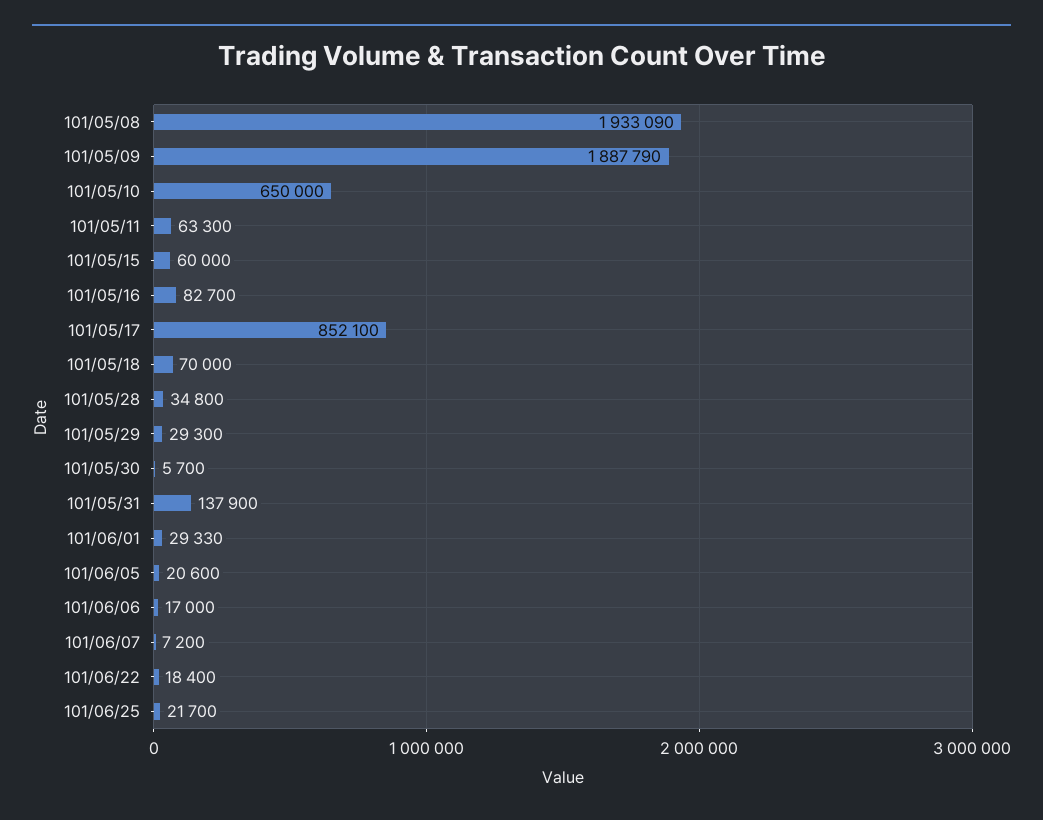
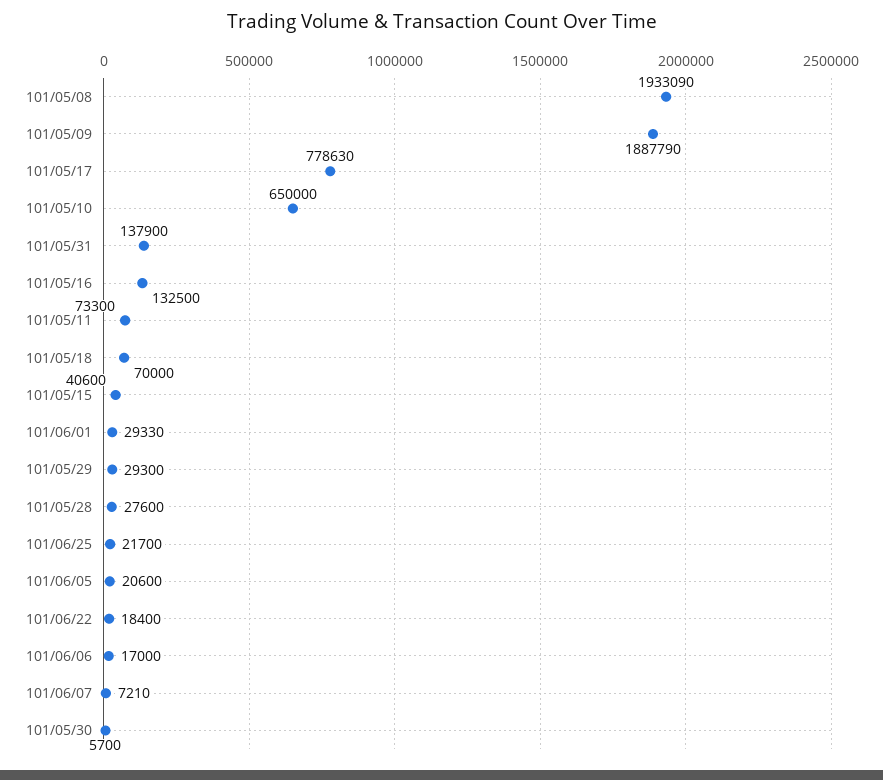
101/05/11: 63300 -> 73300
101/05/15: 60000 -> 40600
101/05/16: 82700 -> 132500
101/05/17: 852100 -> 778630
101/05/28: 34800 -> 27600
101/06/07: 7200 -> 7210

